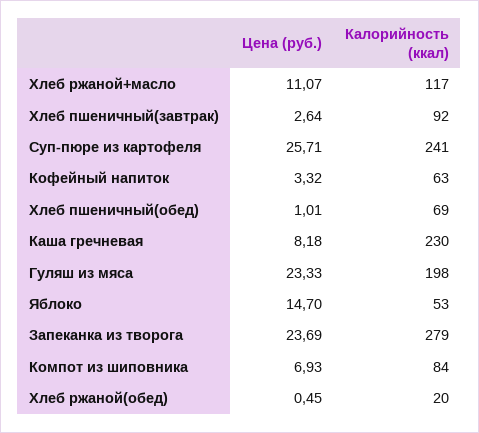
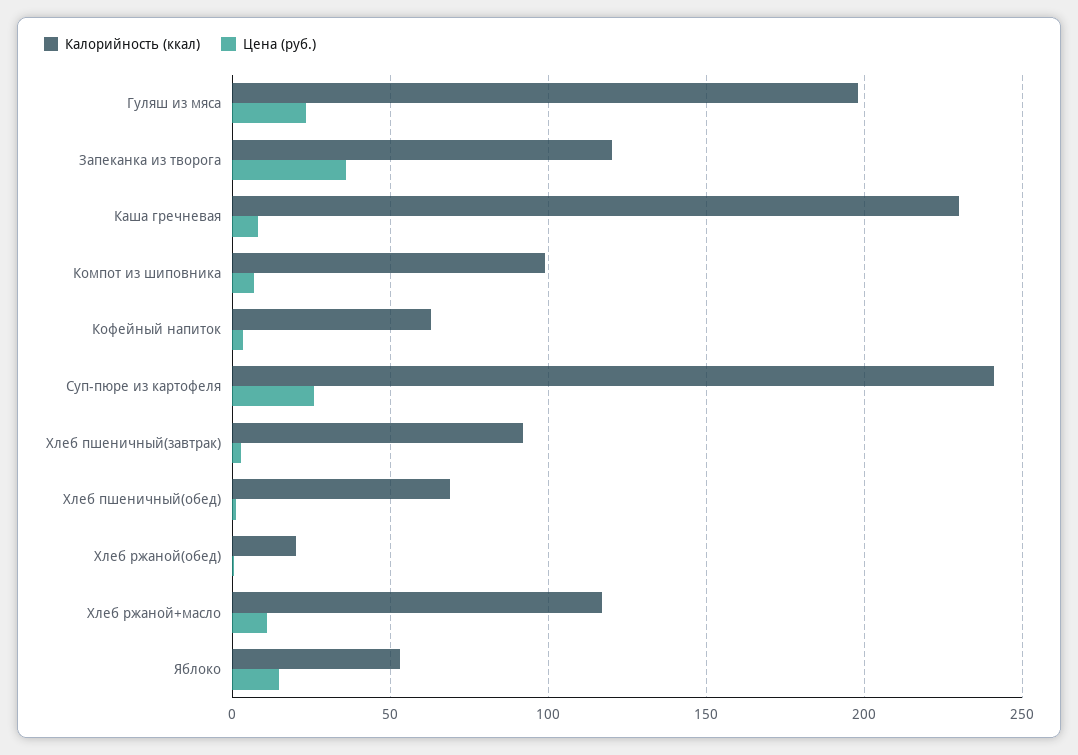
Цена (руб.), Запеканка из творога: 23.69 -> 35
Калорийность (ккал), Запеканка из творога: 279 -> 120
Калорийность (ккал), Компот из шиповника: 84 -> 100

